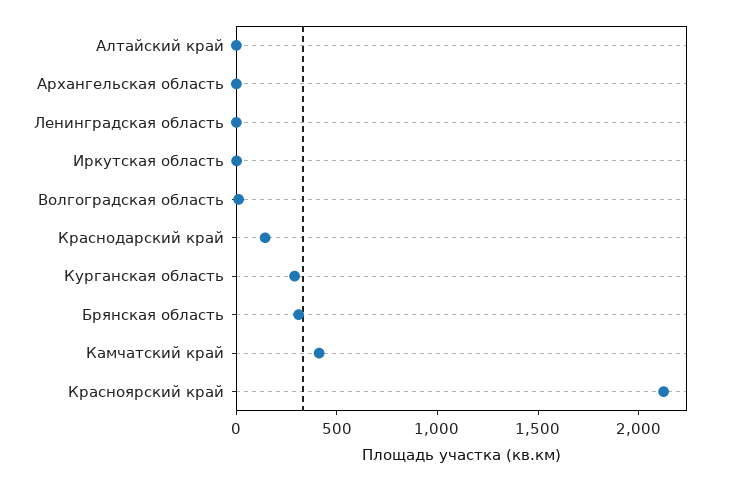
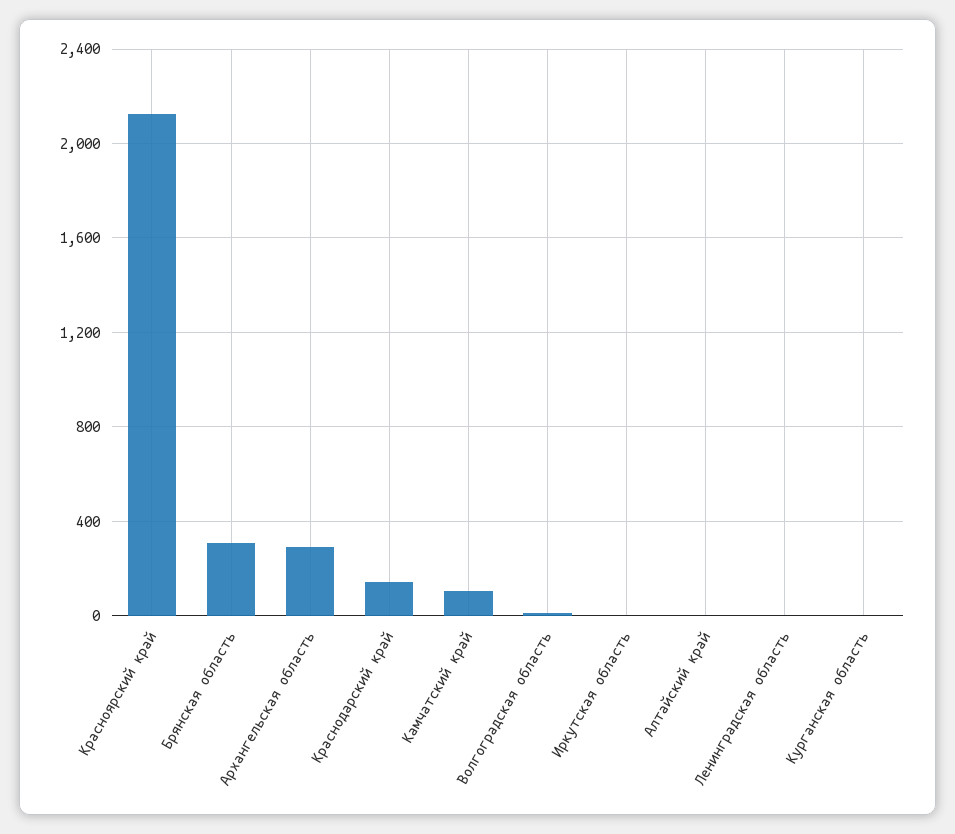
Архангельская область: 0 -> 300
Курганская область: 300 -> 0
Камчатский край: 400 -> 100

